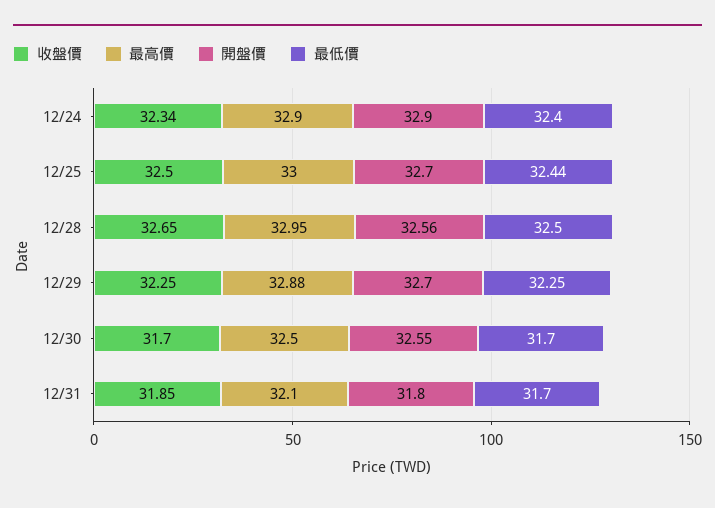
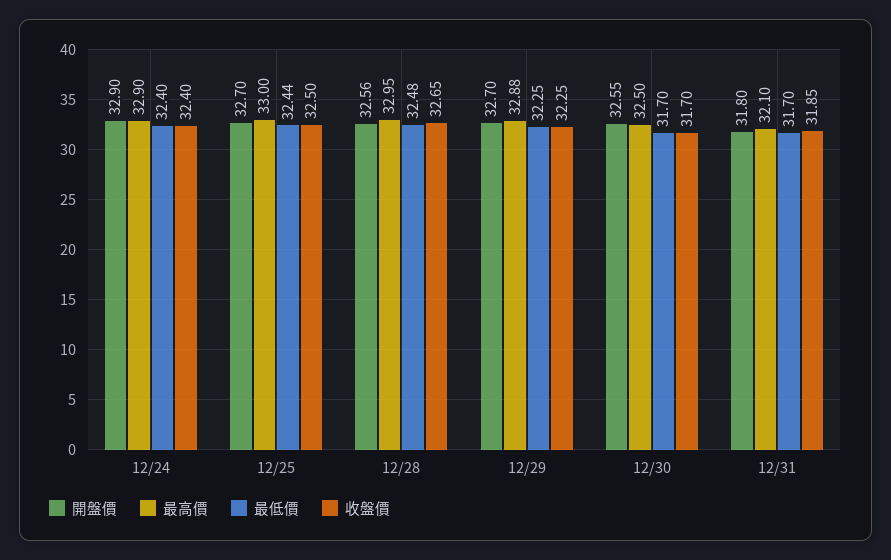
收盤價, 12/24: 32.34 -> 32.4
最低價, 12/28: 32.5 -> 32.48

